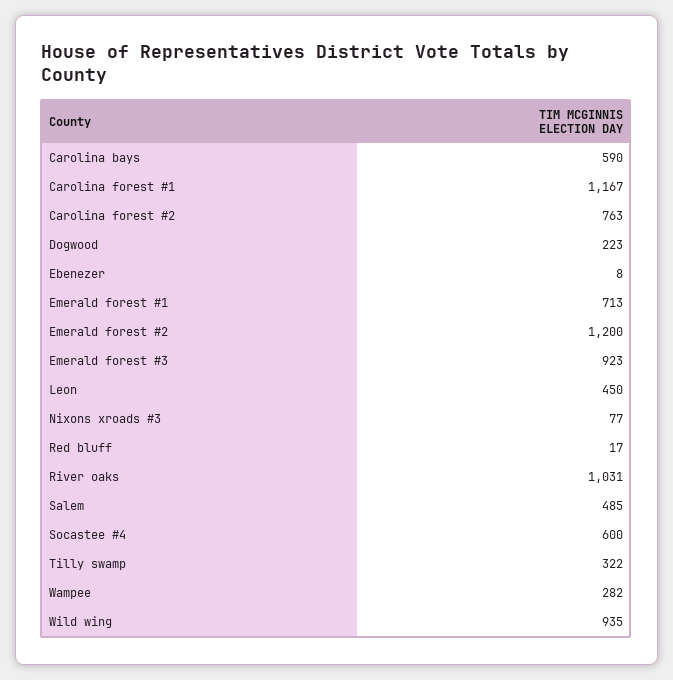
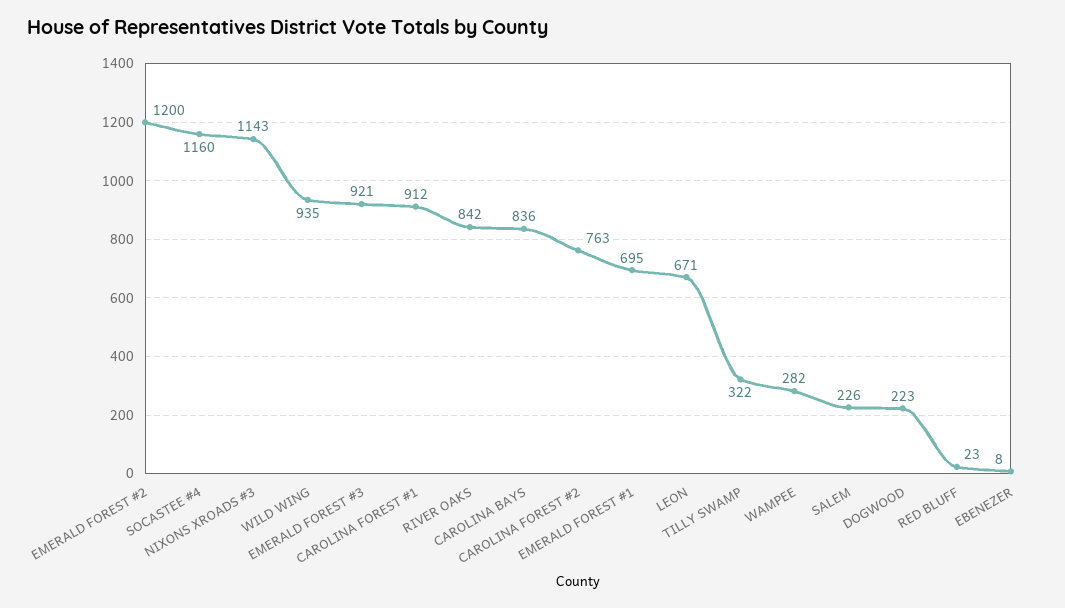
Carolina bays: 590 -> 836
Carolina forest #1: 1167 -> 912
Emerald forest #1: 713 -> 695
Emerald forest #3: 923 -> 921
Leon: 450 -> 671
Nixons xroads #3: 77 -> 1143
Red bluff: 17 -> 23
River oaks: 1031 -> 842
Salem: 485 -> 226
Socastee #4: 600 -> 1160

